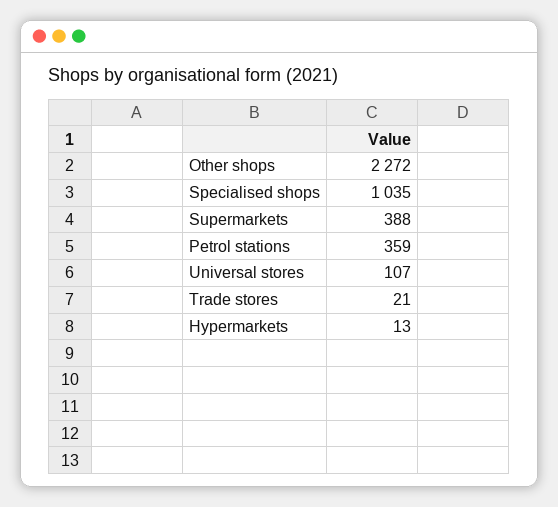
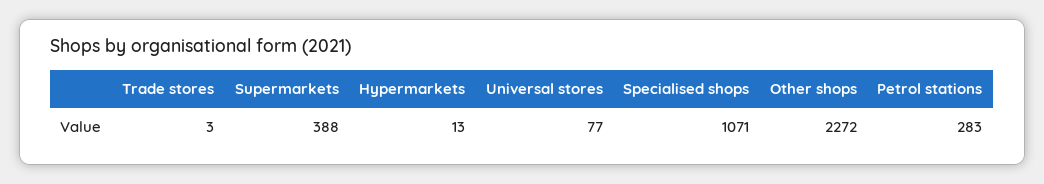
Specialised shops: 1035 -> 1071
Petrol stations: 359 -> 283
Universal stores: 107 -> 77
Trade stores: 21 -> 3

